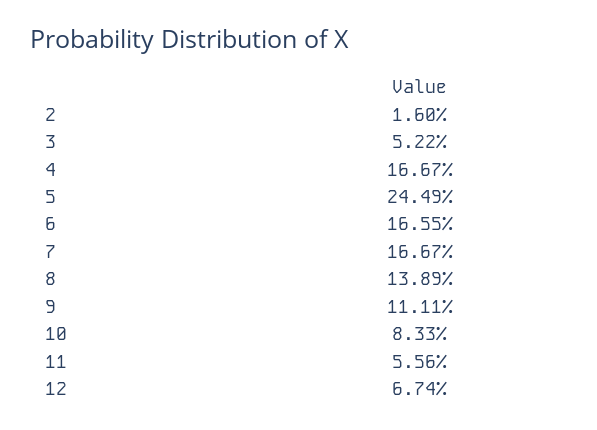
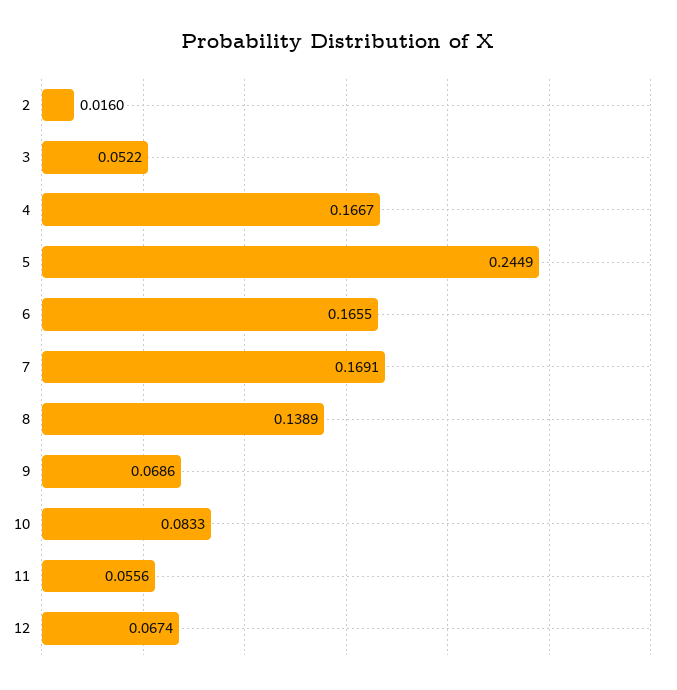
7: 0.1667 -> 0.1691
9: 0.1111 -> 0.0686

